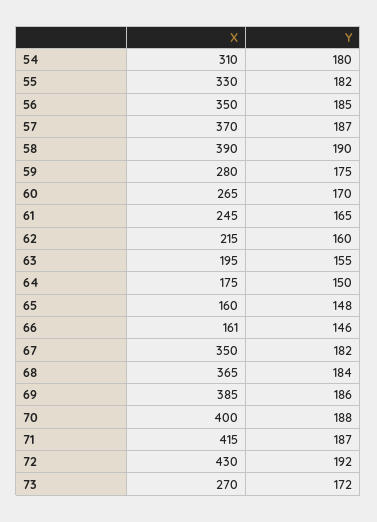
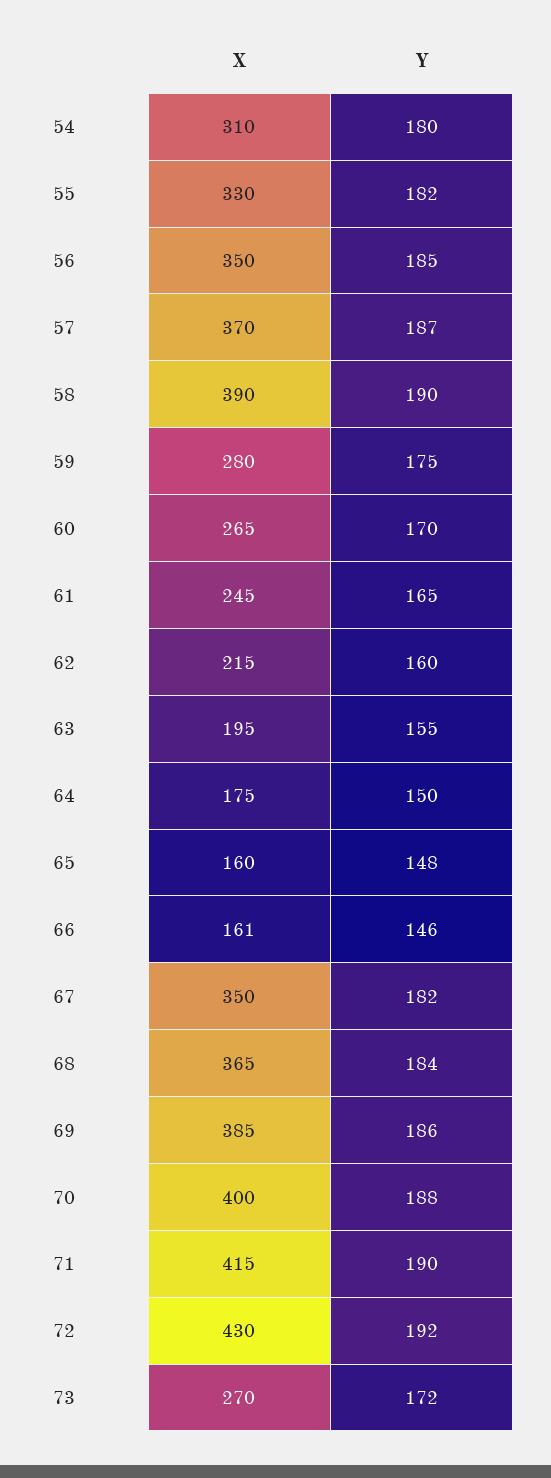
Y, 71: 187 -> 190

